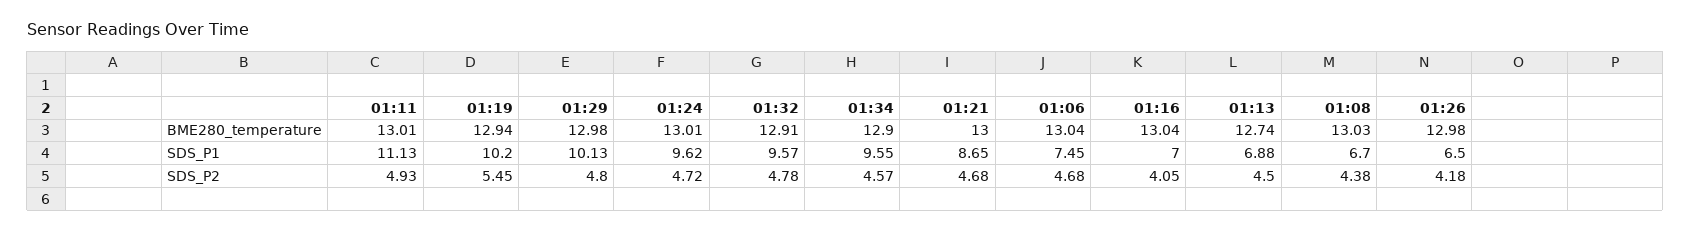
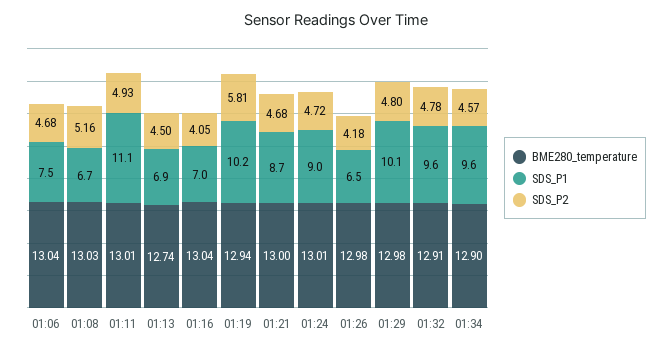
SDS_P1, 01:24: 9.62 -> 9
SDS_P2, 01:19: 5.45 -> 5.81
SDS_P2, 01:08: 4.38 -> 5.16

